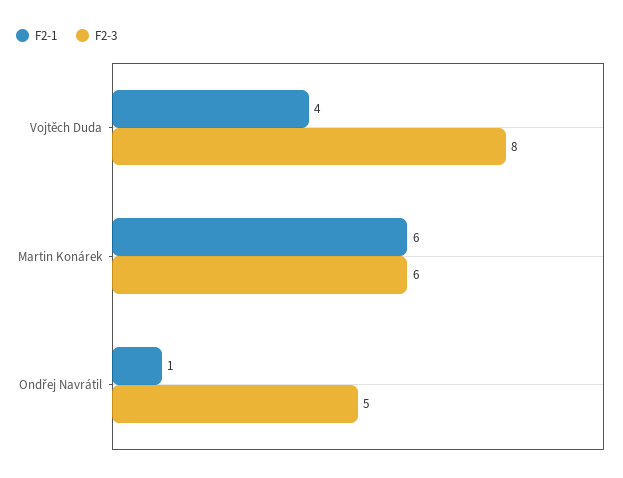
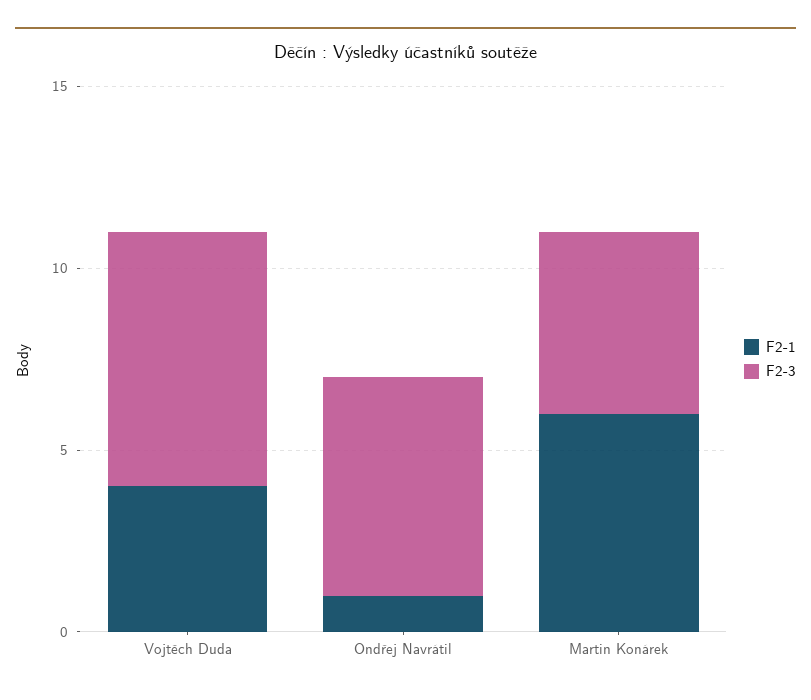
F2-3, Vojtěch Duda: 8 -> 7
F2-3, Martin Konárek: 6 -> 5
F2-3, Ondřej Navrátil: 5 -> 6

